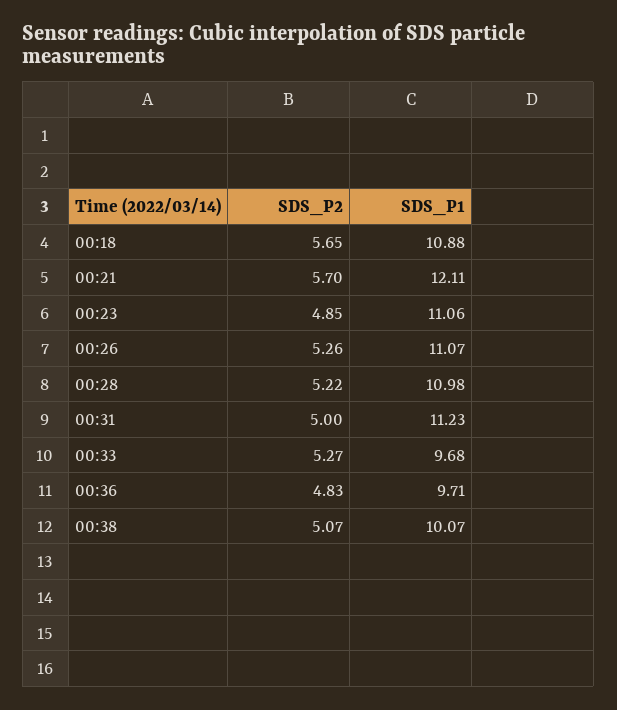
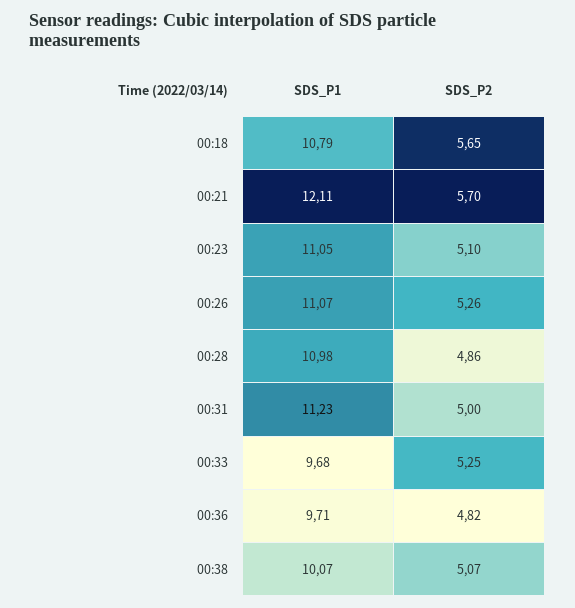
SDS_P1, 00:18: 10.88 -> 10.79
SDS_P2, 00:23: 4.85 -> 5.1
SDS_P1, 00:23: 11.06 -> 11.05
SDS_P2, 00:28: 5.22 -> 4.86
SDS_P2, 00:33: 5.27 -> 5.25
SDS_P2, 00:36: 4.83 -> 4.82

